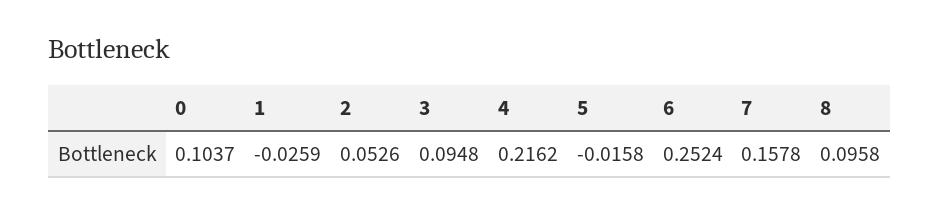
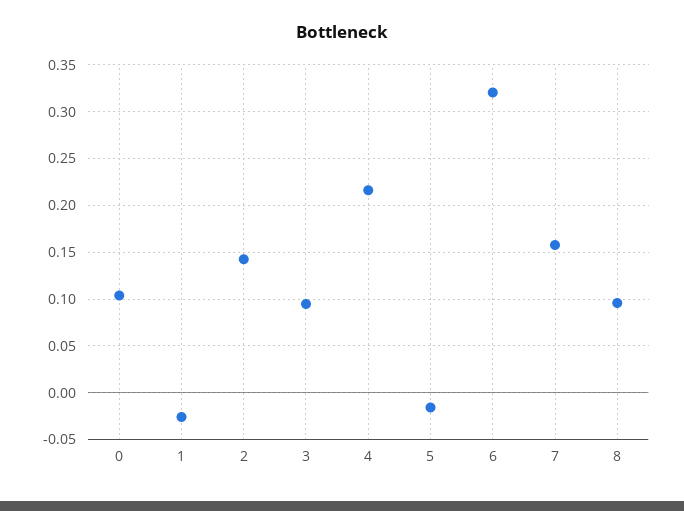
2: 0.0526 -> 0.14
6: 0.2524 -> 0.32

